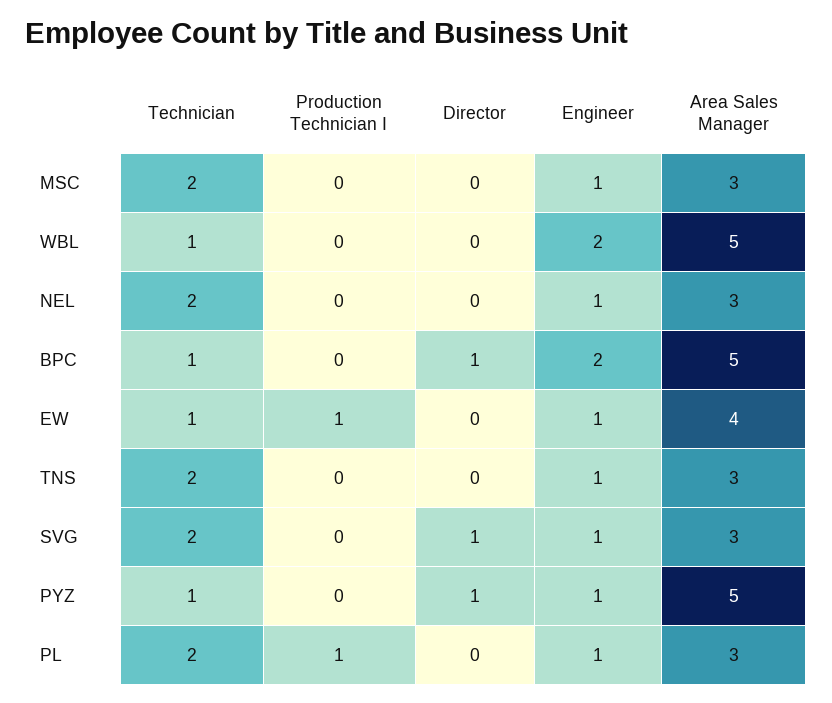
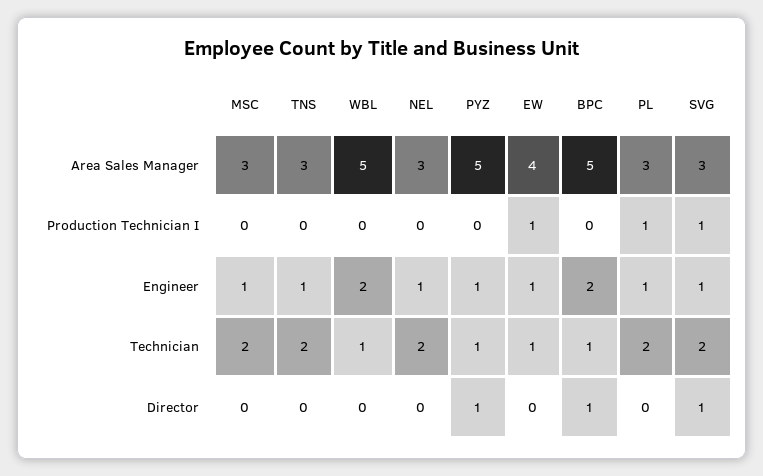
Production Technician I, SVG: 0 -> 1

